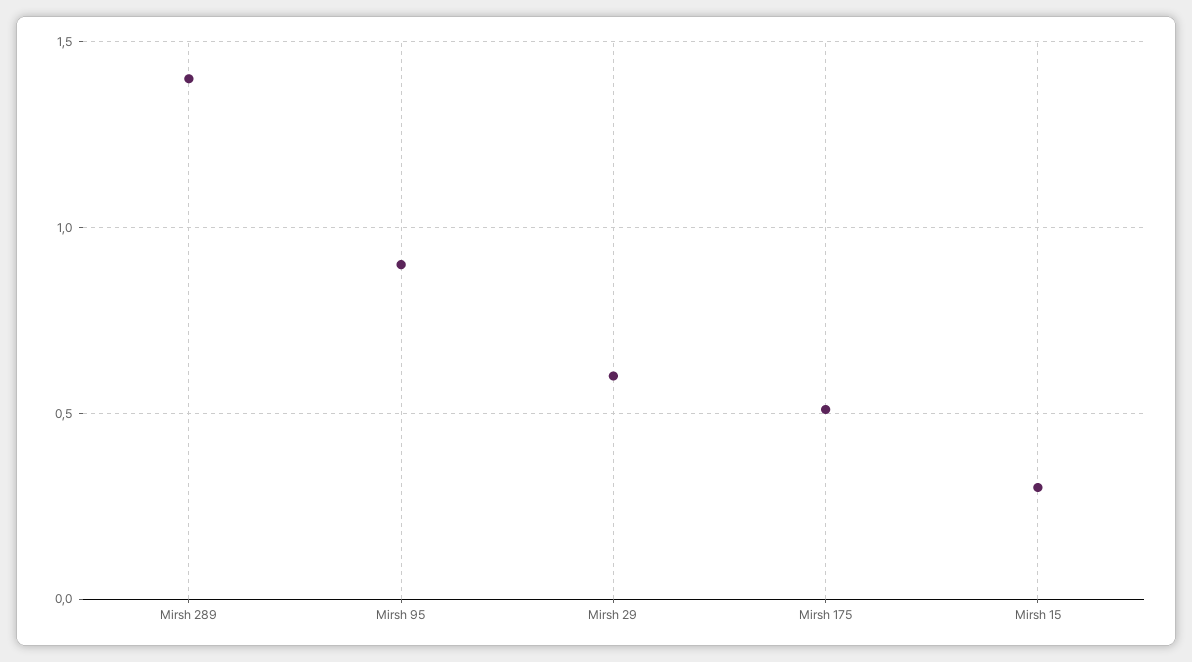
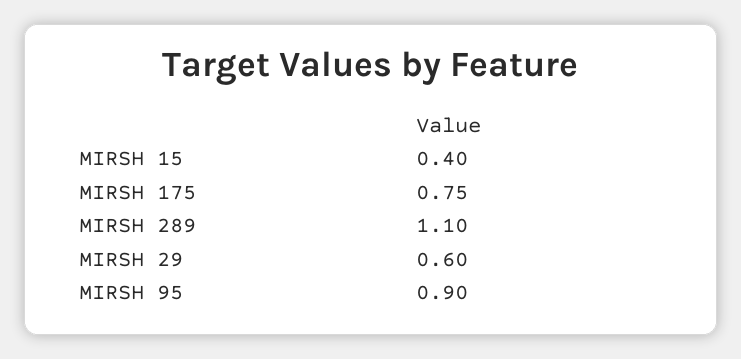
Mirsh 289: 1.4 -> 1.1
Mirsh 175: 0.5 -> 0.75
Mirsh 15: 0.3 -> 0.4

